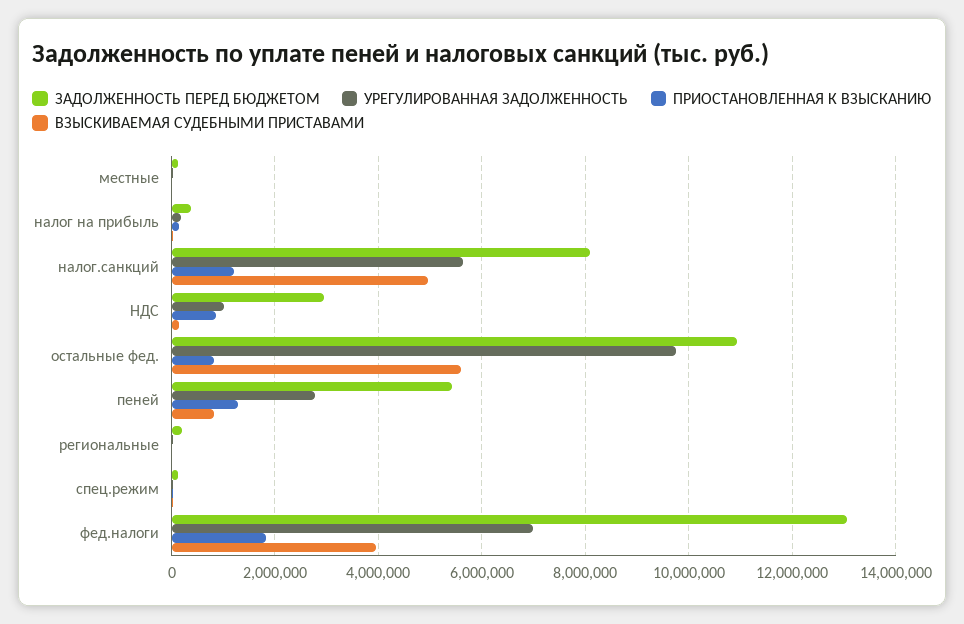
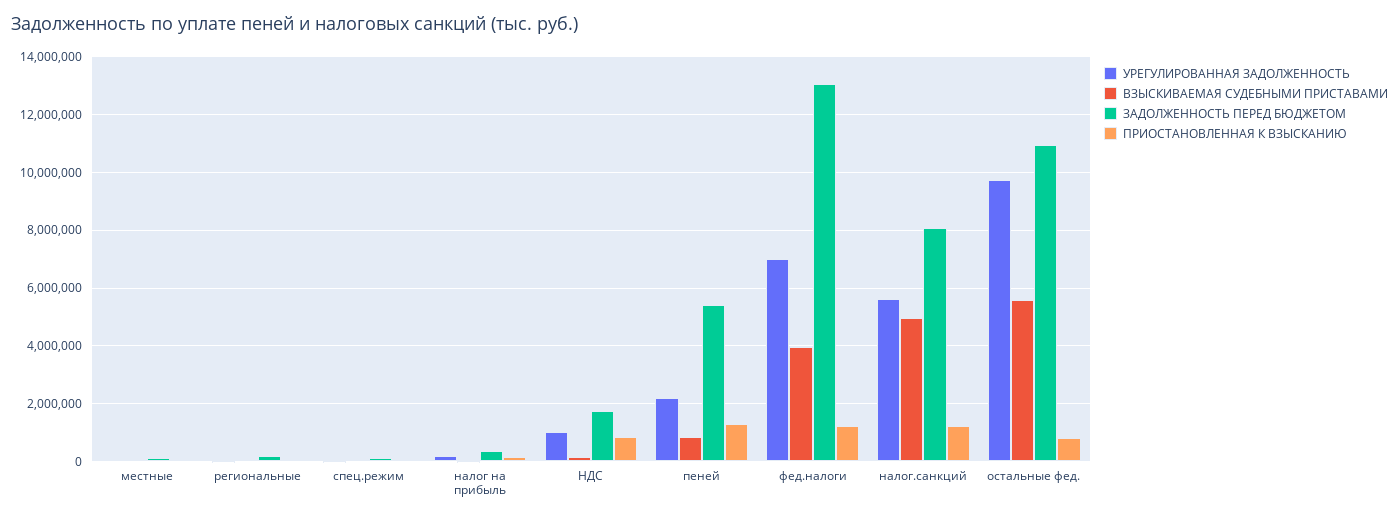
ЗАДОЛЖЕННОСТЬ ПЕРЕД БЮДЖЕТОМ, НДС: 3000000 -> 1750000
УРЕГУЛИРОВАННАЯ ЗАДОЛЖЕННОСТЬ, пеней: 2800000 -> 2250000
ПРИОСТАНОВЛЕННАЯ К ВЗЫСКАНИЮ, фед.налоги: 1800000 -> 1250000

